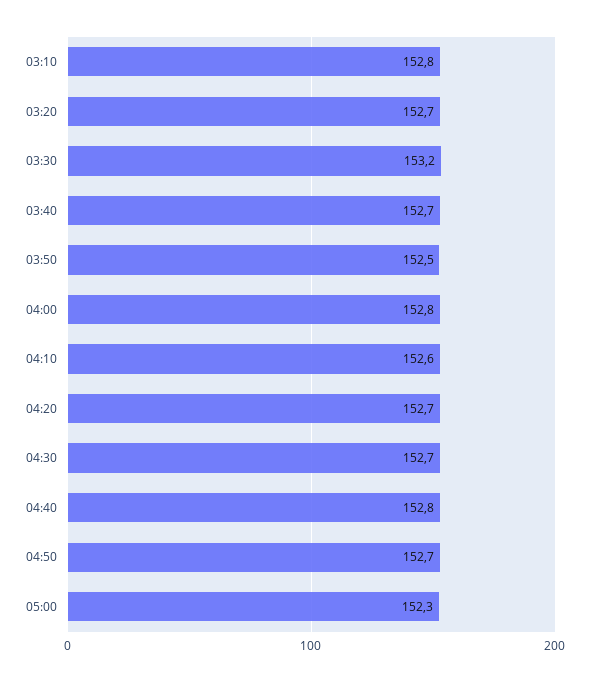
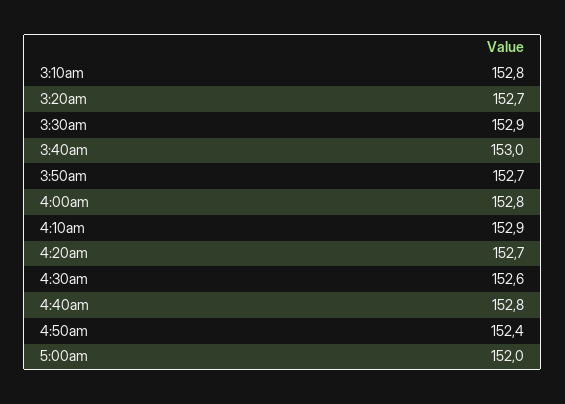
03:30: 153.2 -> 152.9
03:40: 152.7 -> 153
03:50: 152.5 -> 152.7
04:10: 152.6 -> 152.9
04:30: 152.7 -> 152.6
04:50: 152.7 -> 152.4
05:00: 152.3 -> 152

